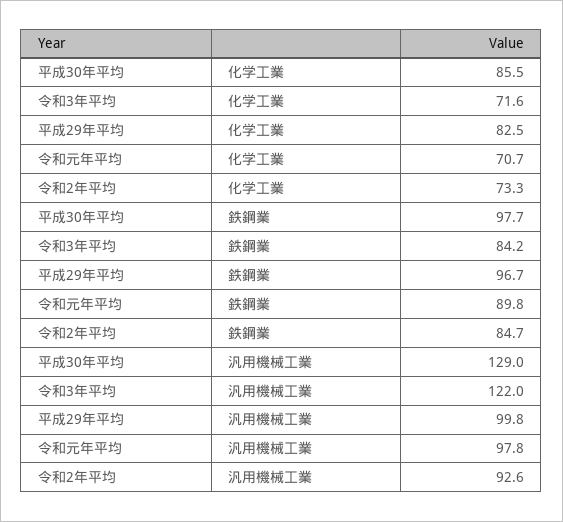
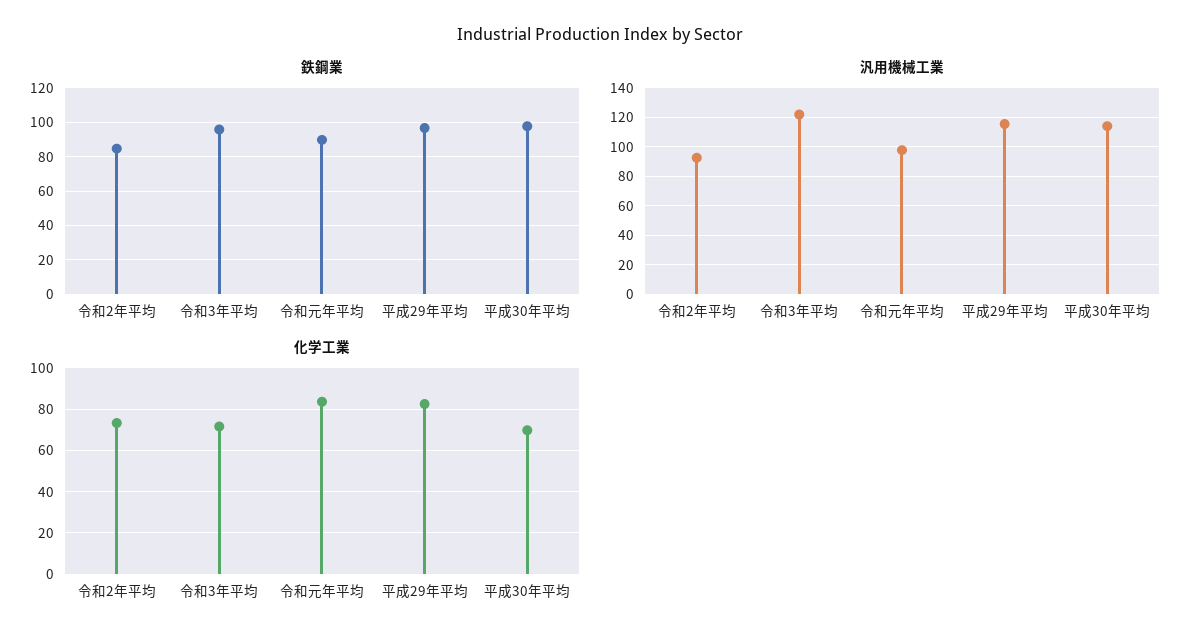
化学工業, 平成30年平均: 85.5 -> 70
化学工業, 令和元年平均: 70.7 -> 85
鉄鋼業, 令和3年平均: 84.2 -> 95
汎用機械工業, 平成30年平均: 129 -> 115
汎用機械工業, 平成29年平均: 99.8 -> 115

